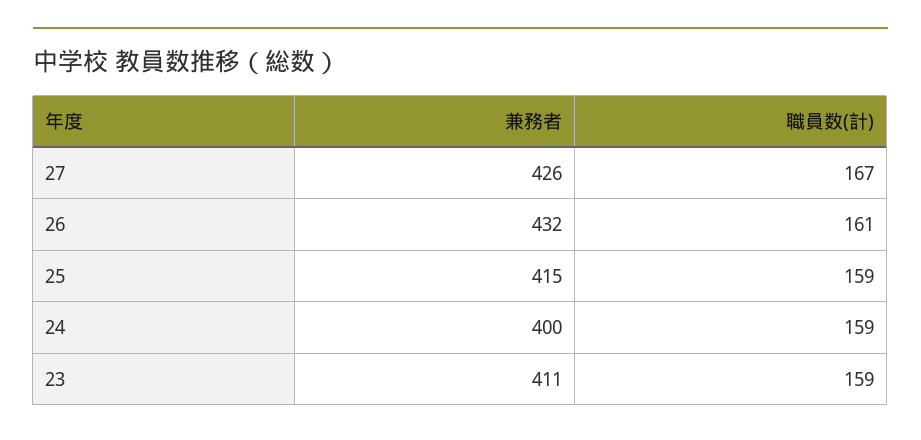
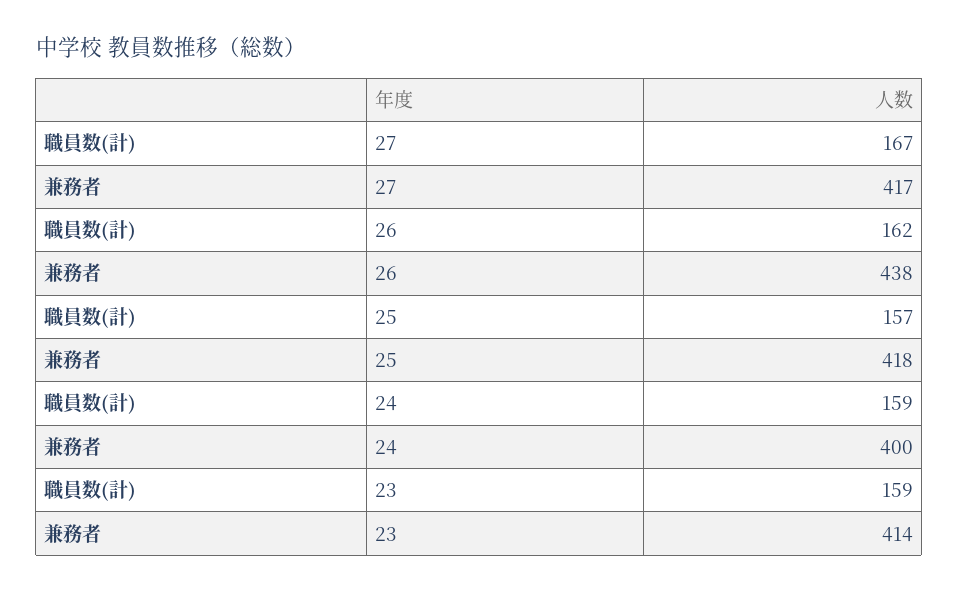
兼務者, 27: 426 -> 417
兼務者, 26: 432 -> 438
職員数(計), 26: 161 -> 162
兼務者, 25: 415 -> 418
職員数(計), 25: 159 -> 157
兼務者, 23: 411 -> 414

